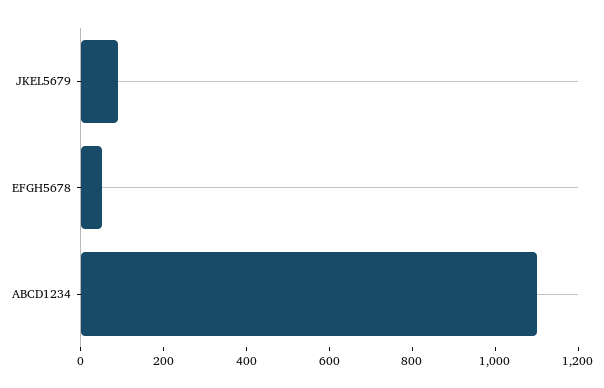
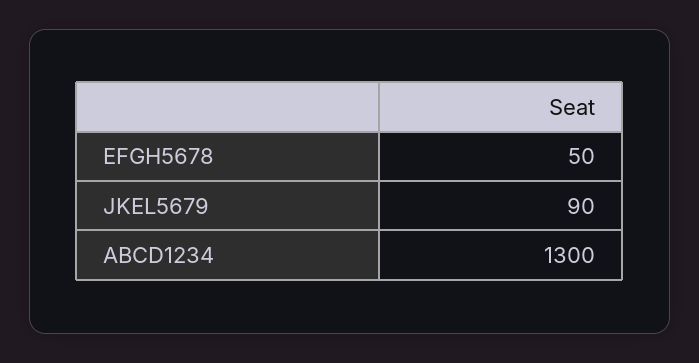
ABCD1234: 1100 -> 1300

